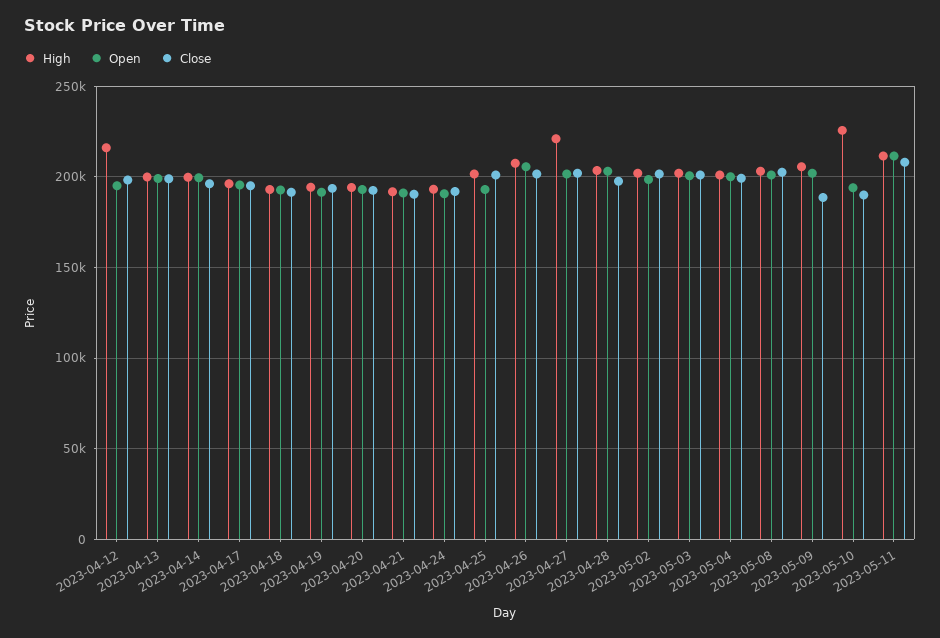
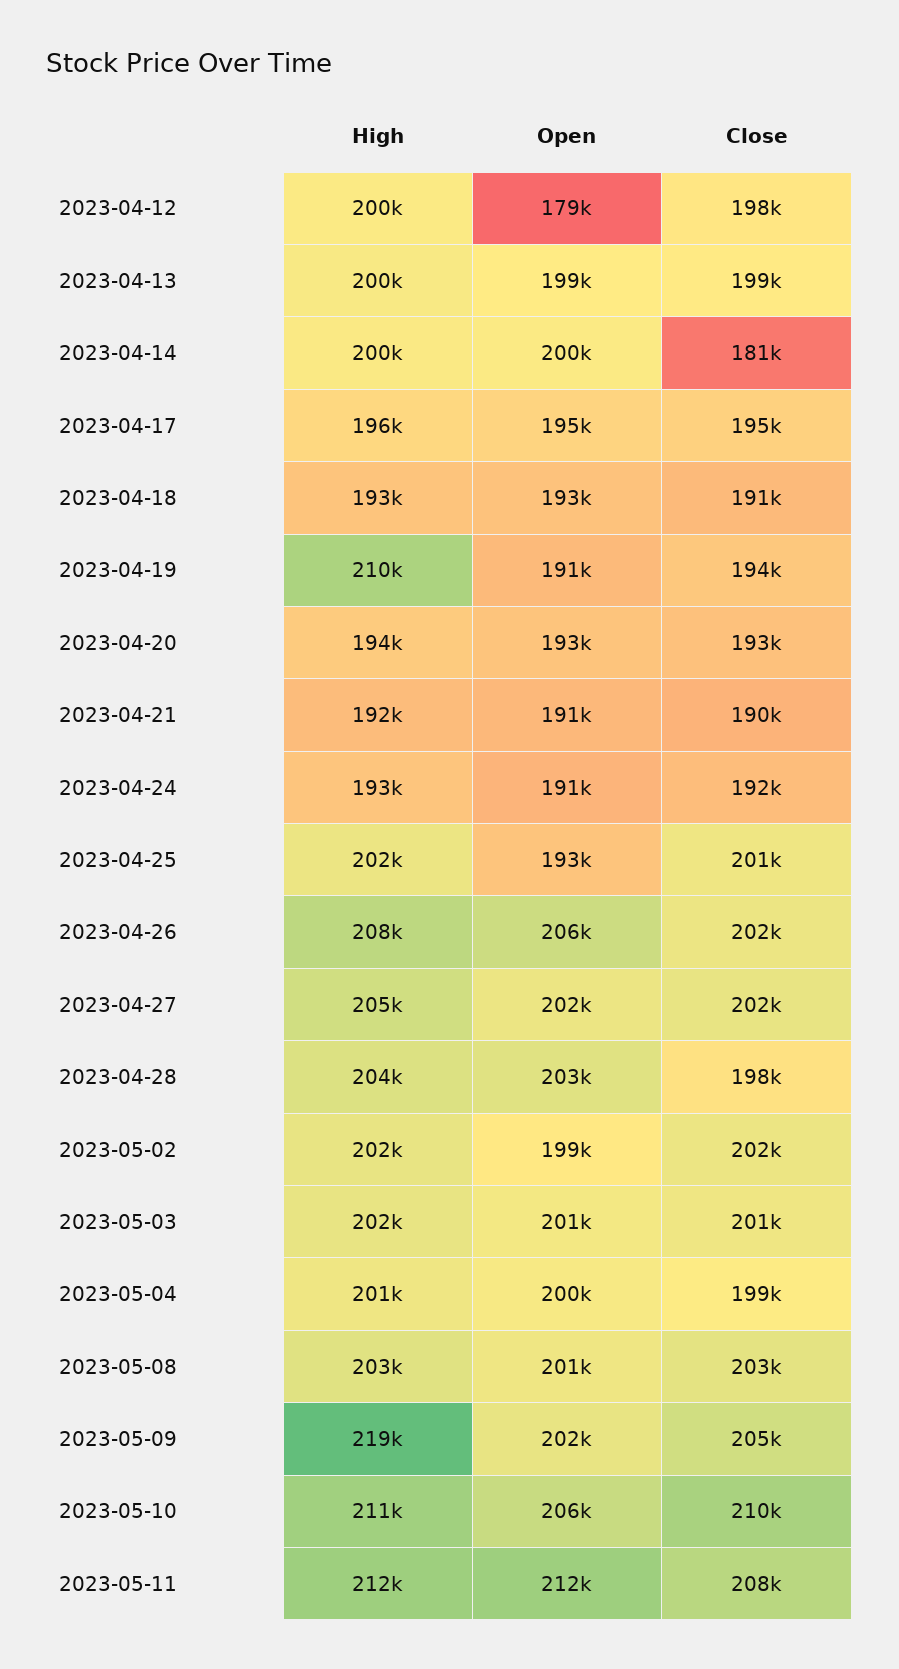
High, 2023-04-12: 215000 -> 200000
Open, 2023-04-12: 195000 -> 179000
Close, 2023-04-14: 195000 -> 181000
High, 2023-04-19: 195000 -> 210000
High, 2023-04-27: 220000 -> 205000
High, 2023-05-09: 205000 -> 219000
Close, 2023-05-09: 190000 -> 205000
High, 2023-05-10: 225000 -> 211000
Open, 2023-05-10: 195000 -> 206000
Close, 2023-05-10: 190000 -> 210000

